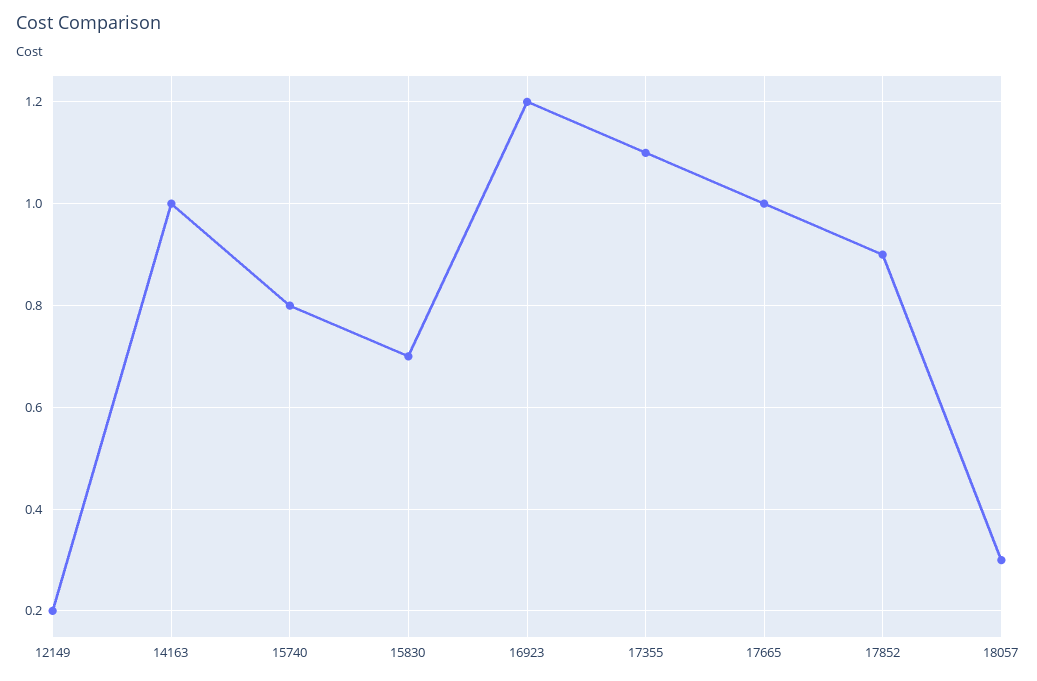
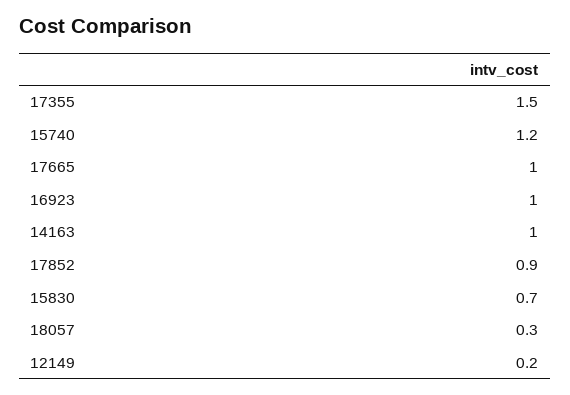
15740: 0.8 -> 1.2
16923: 1.2 -> 1
17355: 1.1 -> 1.5

